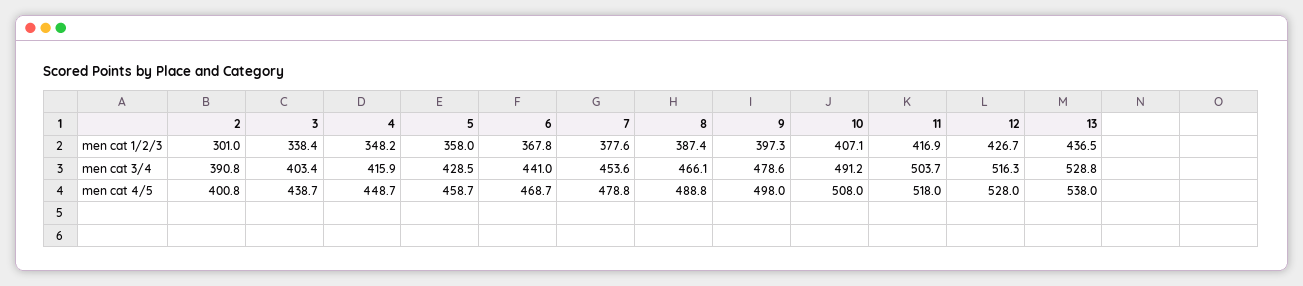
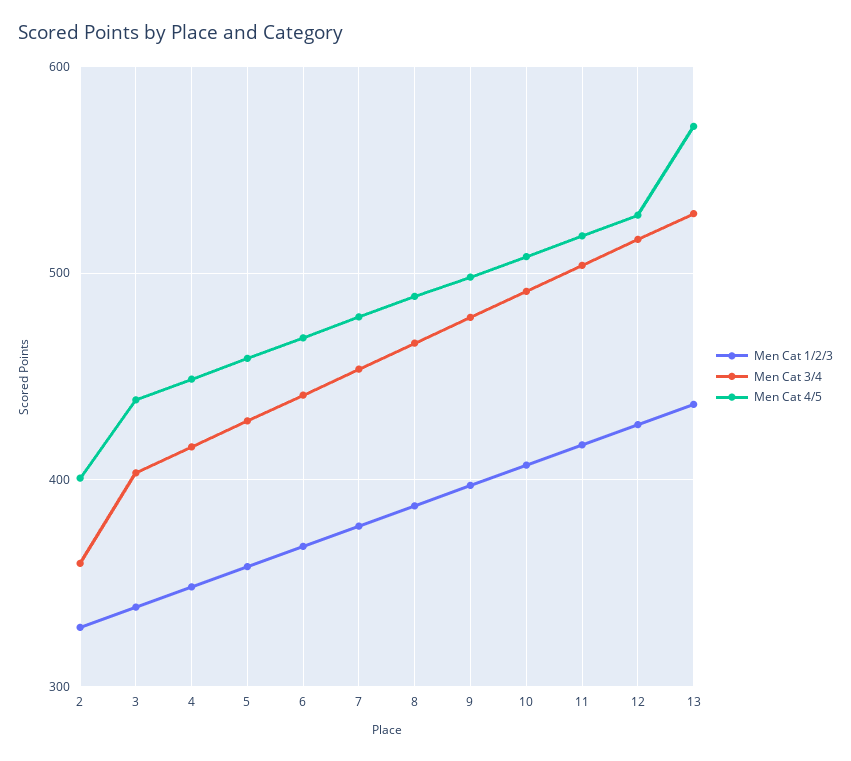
men cat 1/2/3, 2: 301 -> 330
men cat 3/4, 2: 390.8 -> 360
men cat 4/5, 13: 538 -> 570

